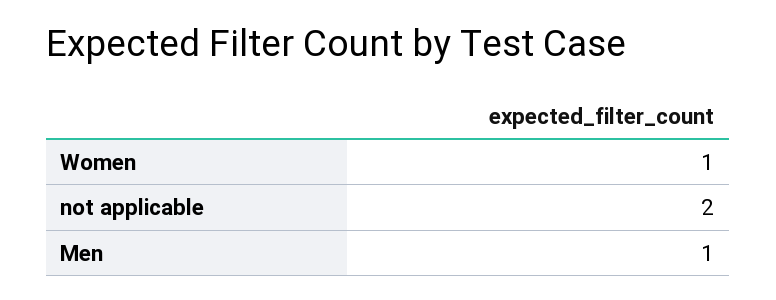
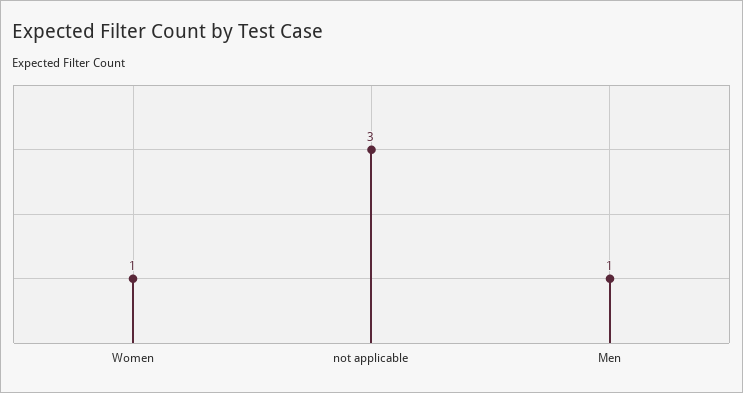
not applicable: 2 -> 3

